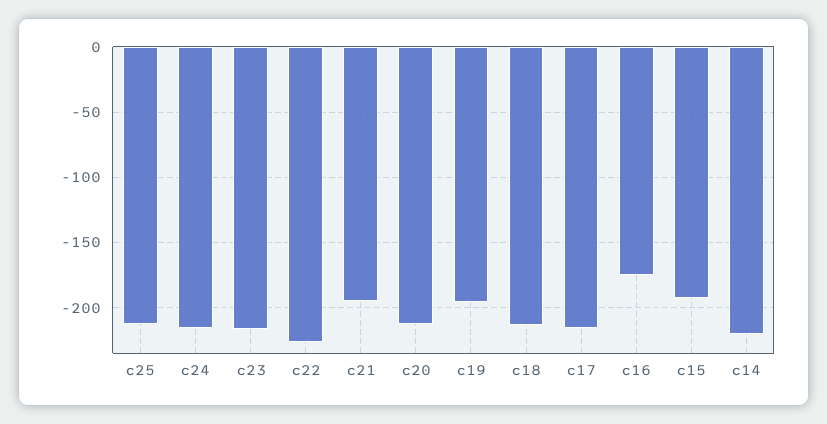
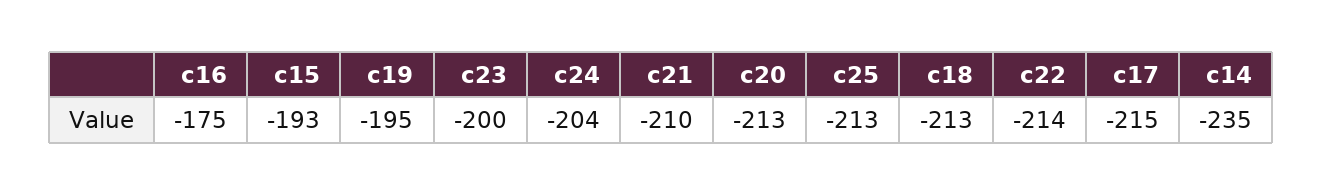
c24: -215 -> -204
c23: -215 -> -200
c22: -225 -> -214
c21: -195 -> -210
c14: -220 -> -235

